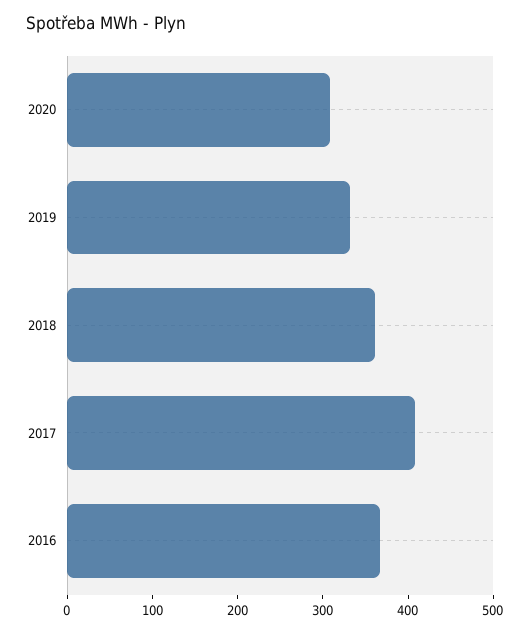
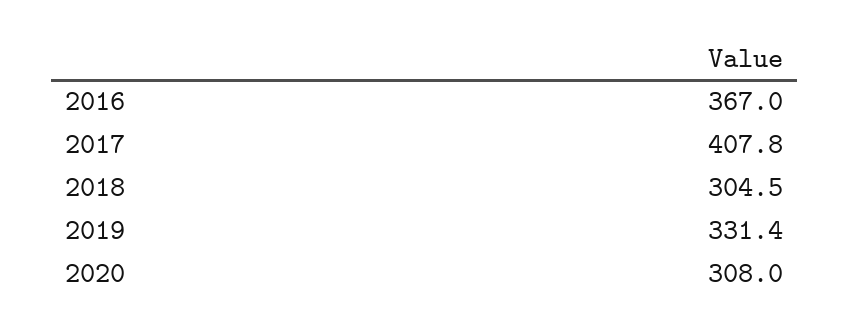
2018: 360 -> 304.5

